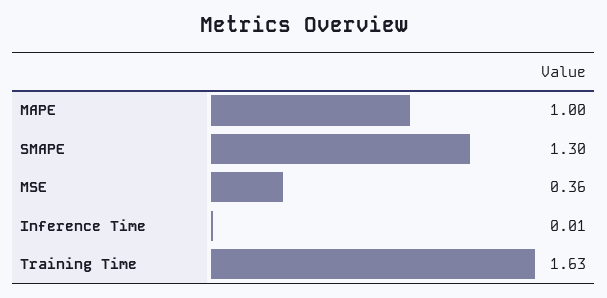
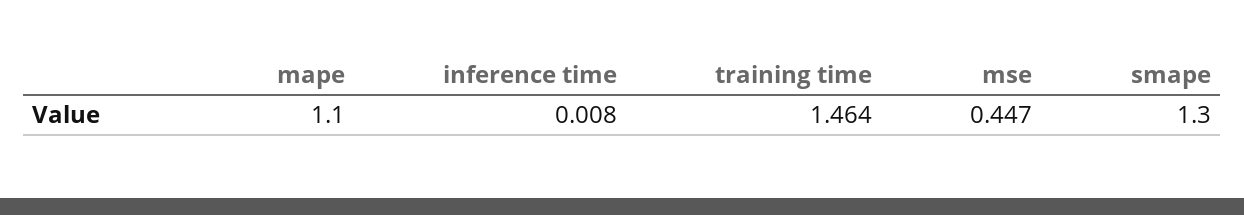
MAPE: 1 -> 1.1
MSE: 0.36 -> 0.447
Training Time: 1.63 -> 1.464

